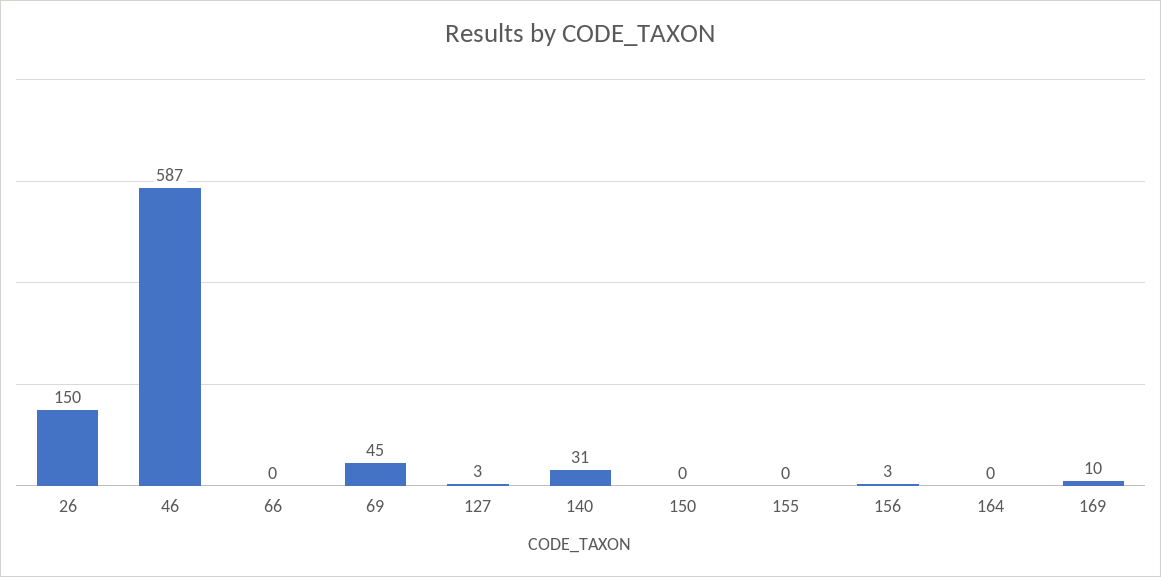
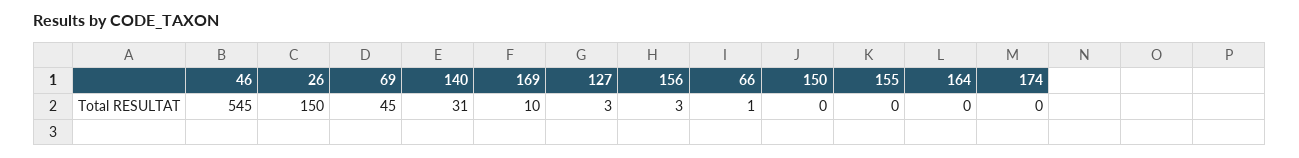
46: 587 -> 545
66: 0 -> 1
174: none -> 0

